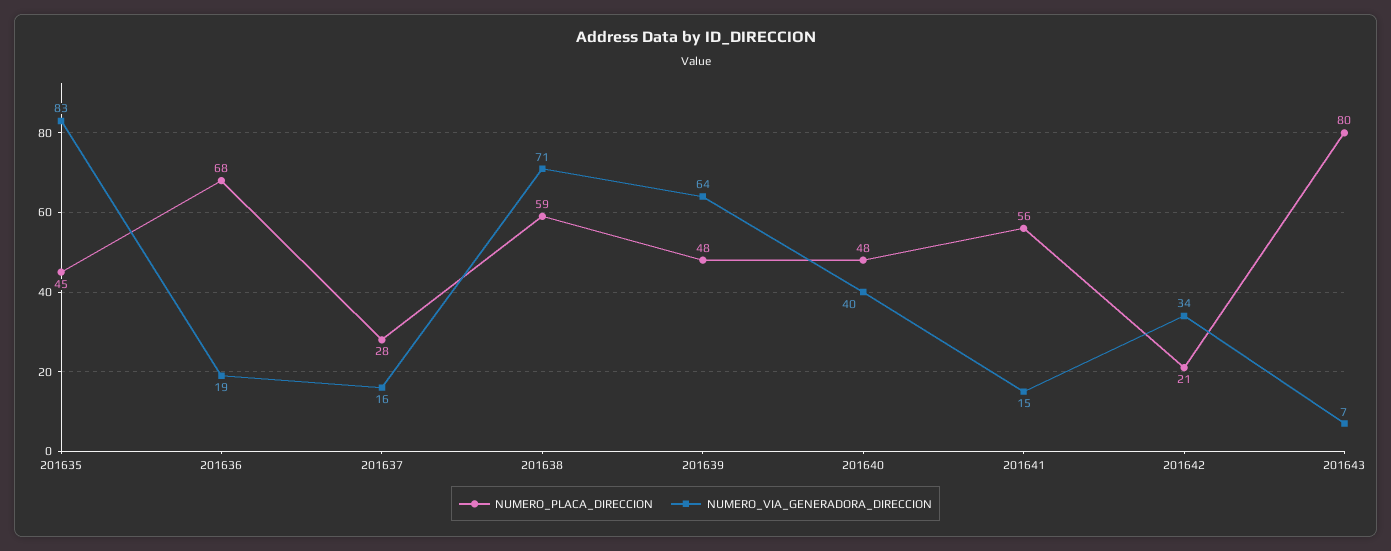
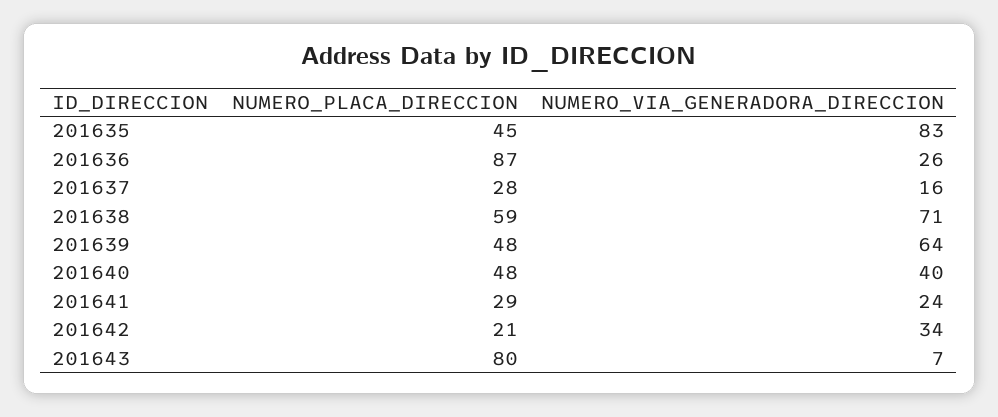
NUMERO_PLACA_DIRECCION, 201636: 68 -> 87
NUMERO_VIA_GENERADORA_DIRECCION, 201636: 19 -> 26
NUMERO_PLACA_DIRECCION, 201641: 56 -> 29
NUMERO_VIA_GENERADORA_DIRECCION, 201641: 15 -> 24

